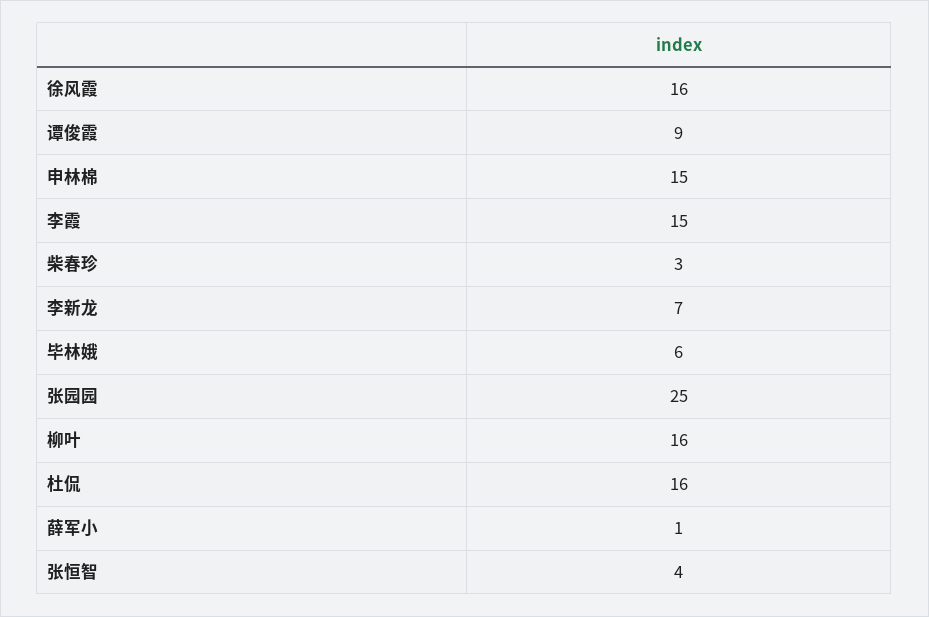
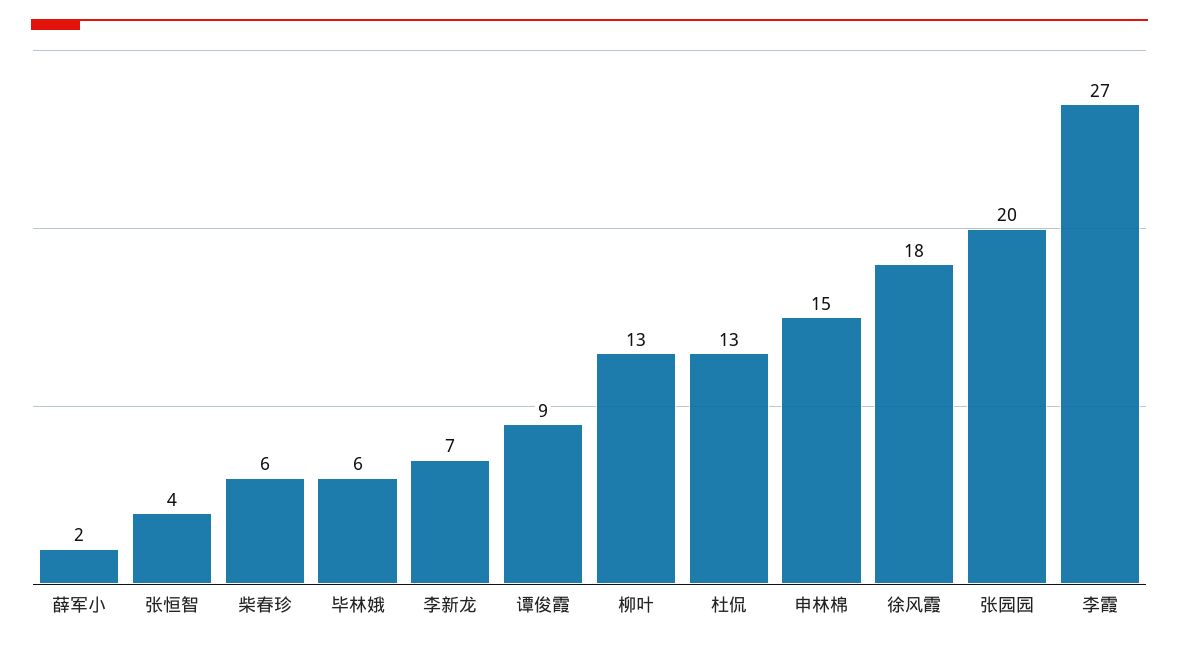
徐风霞: 16 -> 18
李霞: 15 -> 27
柴春珍: 3 -> 6
张园园: 25 -> 20
柳叶: 16 -> 13
杜侃: 16 -> 13
薛军小: 1 -> 2

